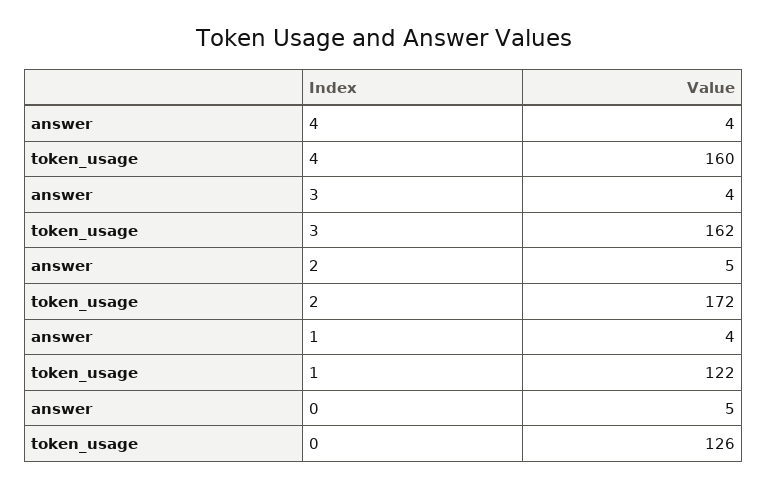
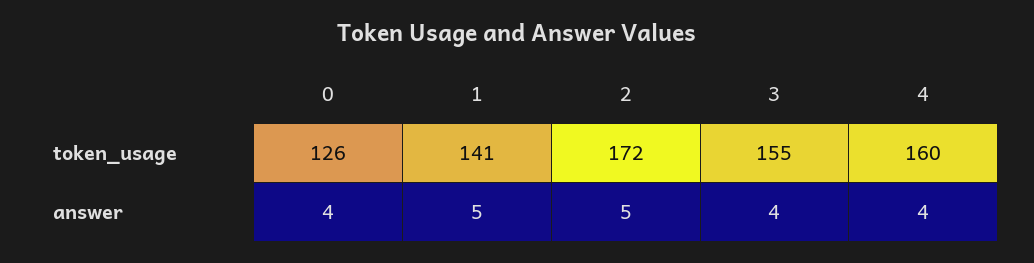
token_usage, 3: 162 -> 155
answer, 1: 4 -> 5
token_usage, 1: 122 -> 141
answer, 0: 5 -> 4

